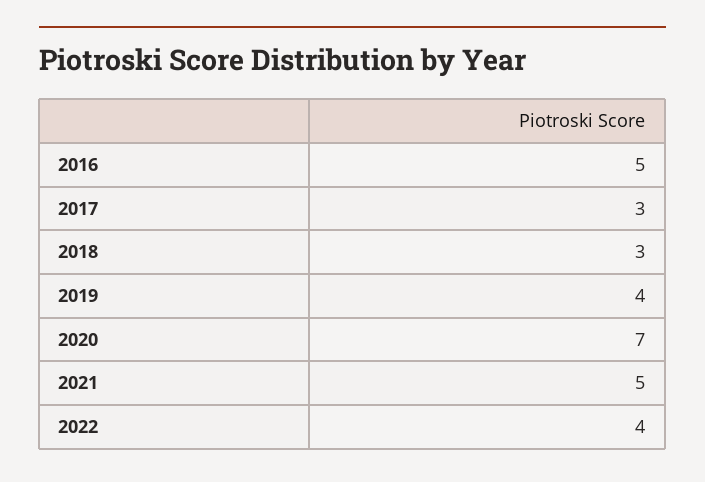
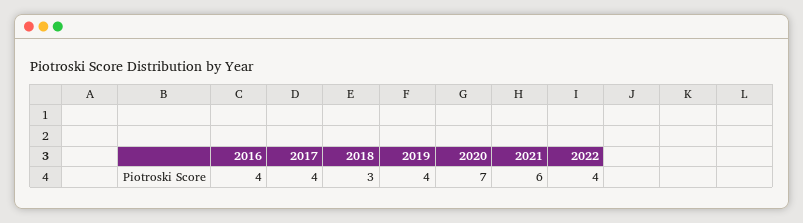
2016: 5 -> 4
2017: 3 -> 4
2021: 5 -> 6

